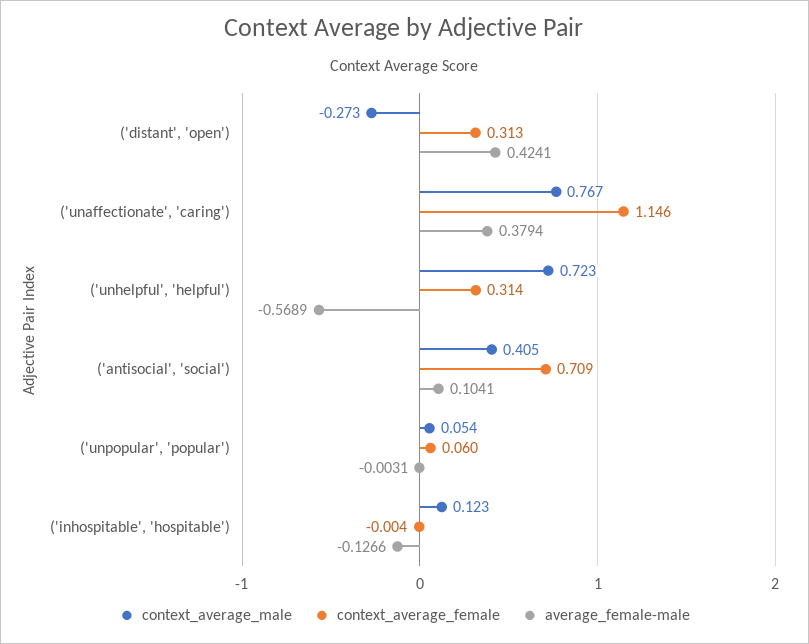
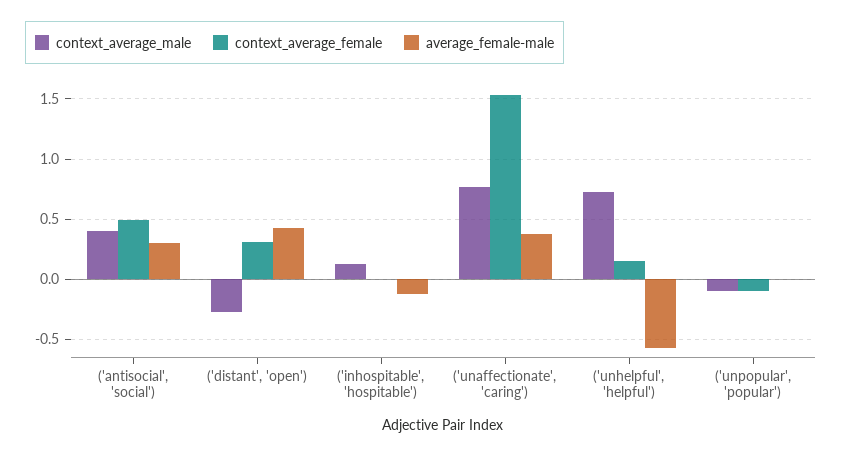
context_average_female, ('unaffectionate', 'caring'): 1.146 -> 1.55
context_average_female, ('unhelpful', 'helpful'): 0.314 -> 0.15
context_average_female, ('antisocial', 'social'): 0.709 -> 0.5
average_female-male, ('antisocial', 'social'): 0.1041 -> 0.3
context_average_male, ('unpopular', 'popular'): 0.054 -> -0.1
context_average_female, ('unpopular', 'popular'): 0.06 -> -0.1

